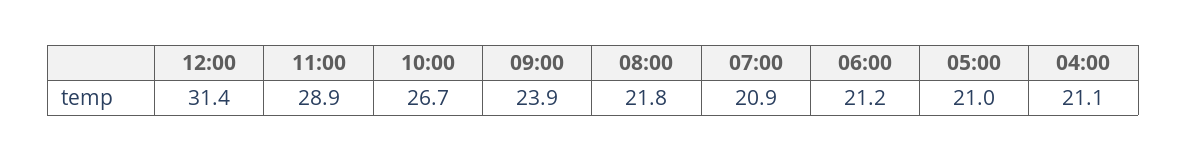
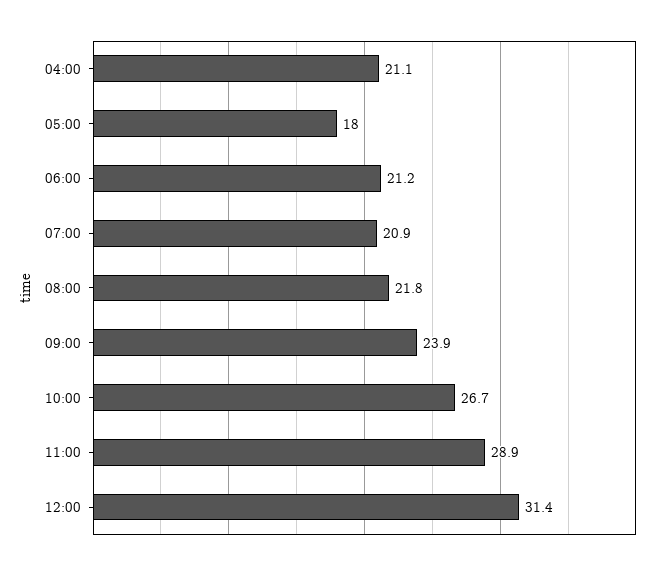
05:00: 21 -> 18

